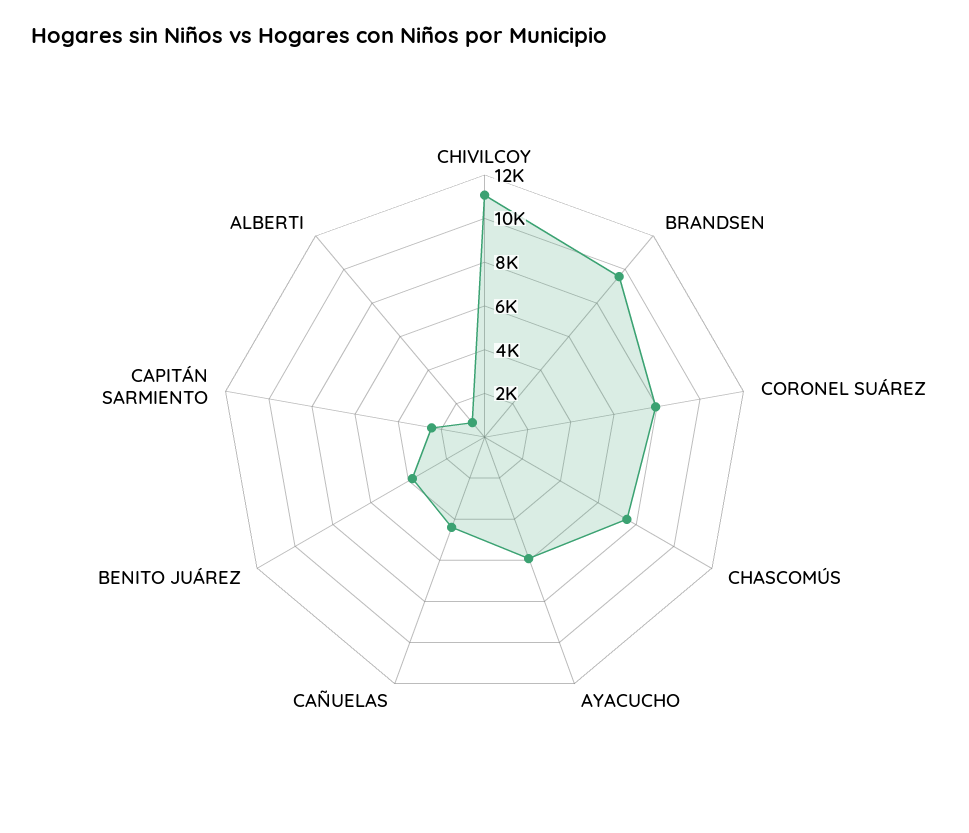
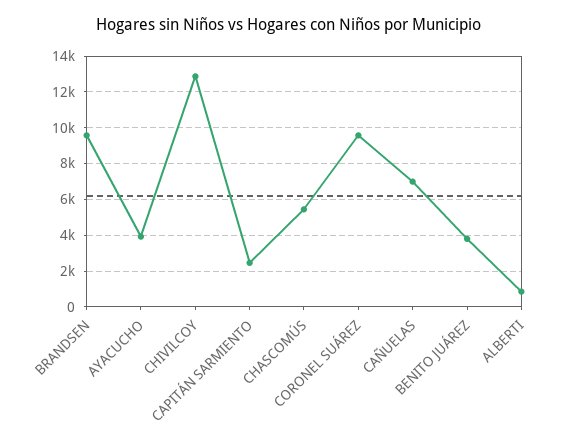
CHIVILCOY: 11000 -> 13000
CORONEL SUÁREZ: 8000 -> 9500
CHASCOMÚS: 7500 -> 5500
AYACUCHO: 6000 -> 4000
CAÑUELAS: 4500 -> 7000

